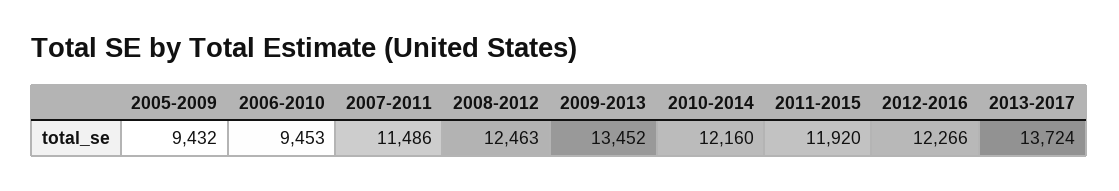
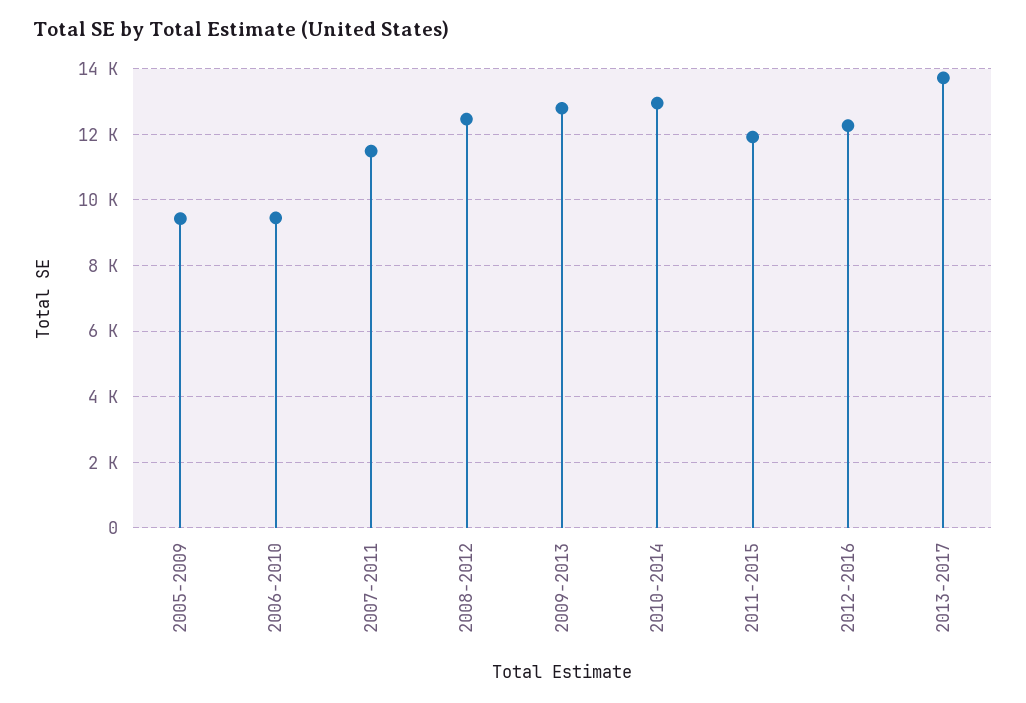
2009-2013: 13452 -> 12800
2010-2014: 12160 -> 13000

